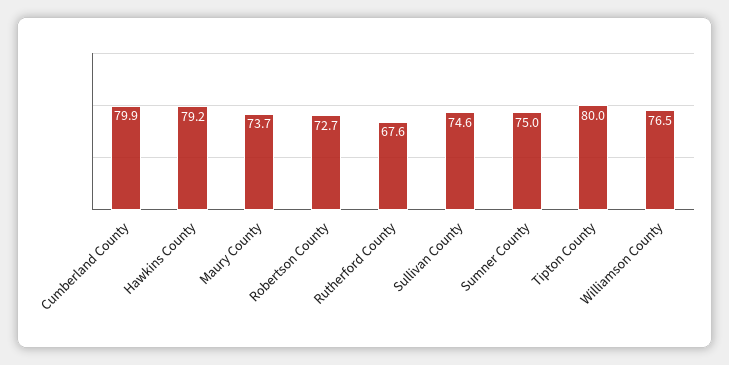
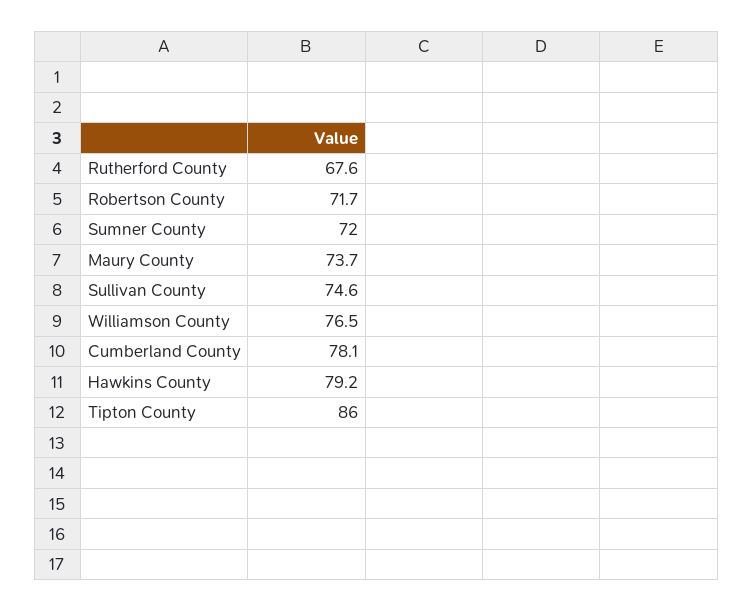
Cumberland County: 79.9 -> 78.1
Robertson County: 72.7 -> 71.7
Sumner County: 75 -> 72
Tipton County: 80 -> 86

